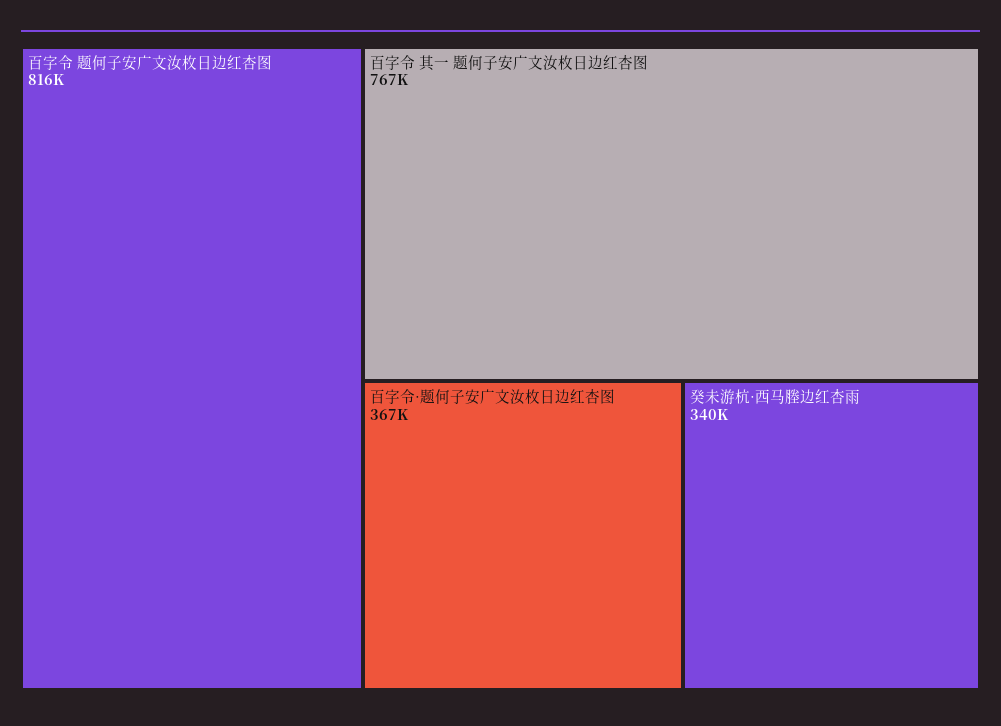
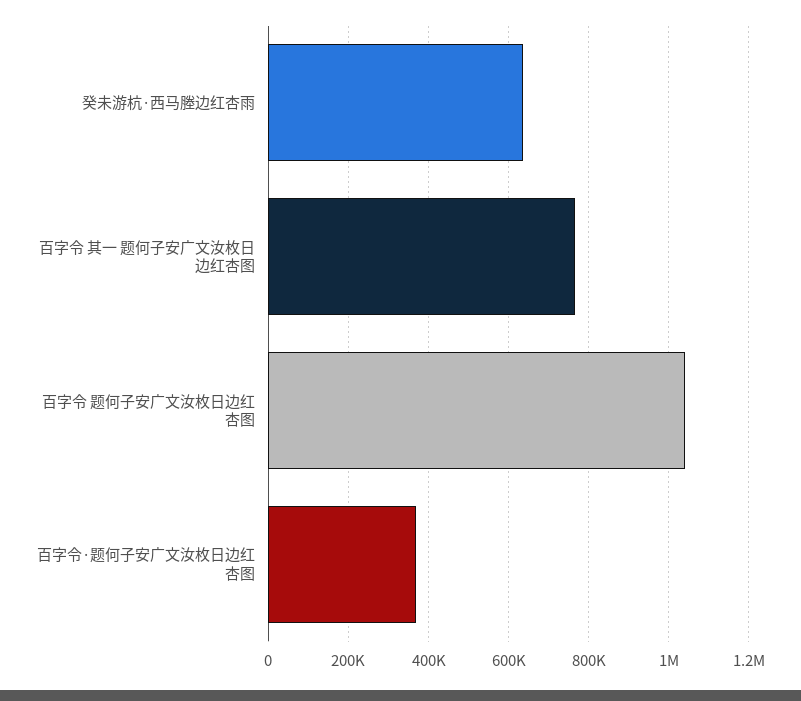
百字令 题何子安广文汝枚日边红杏图: 816000 -> 1040000
癸未游杭·西马塍边红杏雨: 340000 -> 640000

